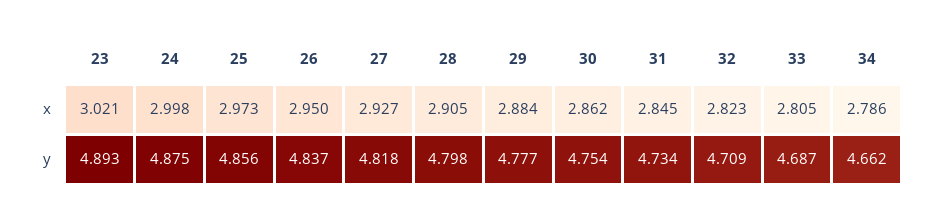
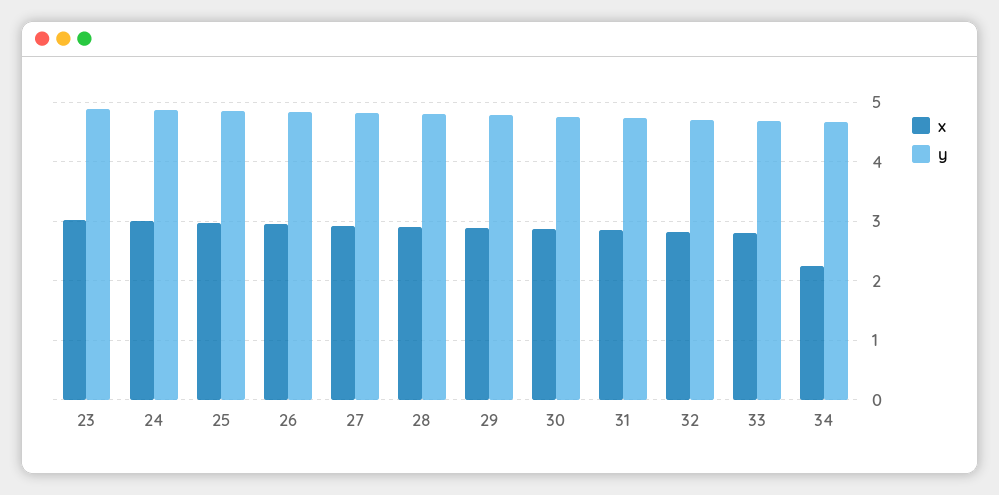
x, 34: 2.786 -> 2.2

